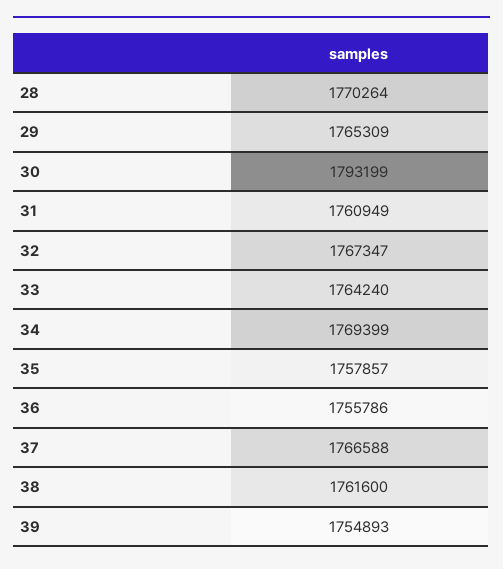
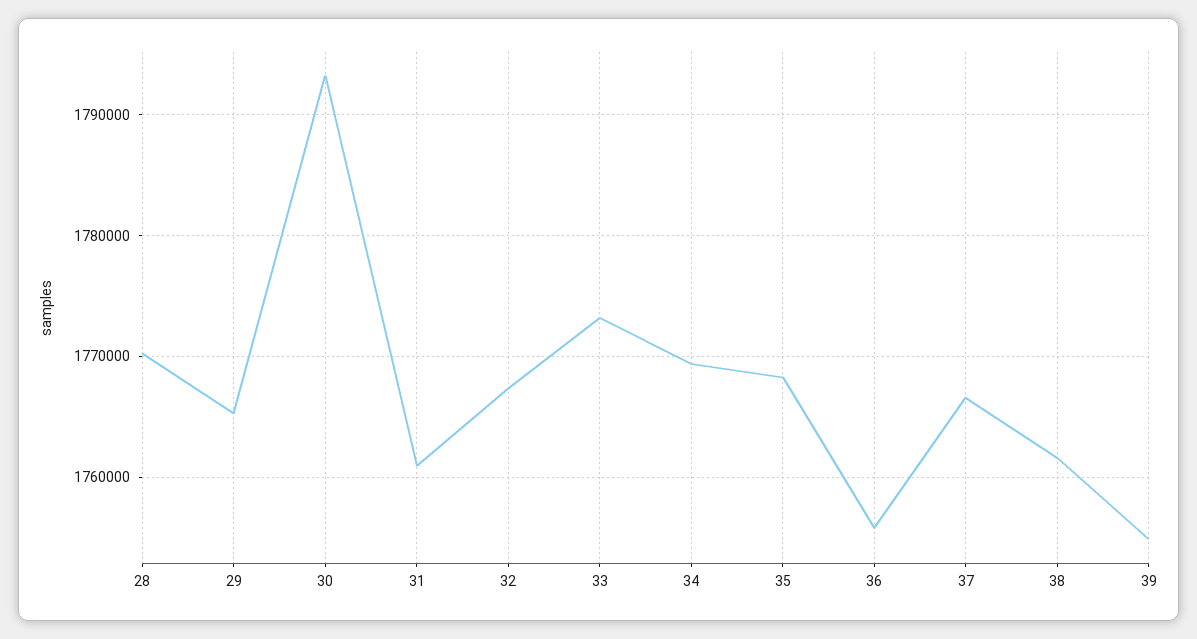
33: 1764240 -> 1773000
35: 1757857 -> 1768000

